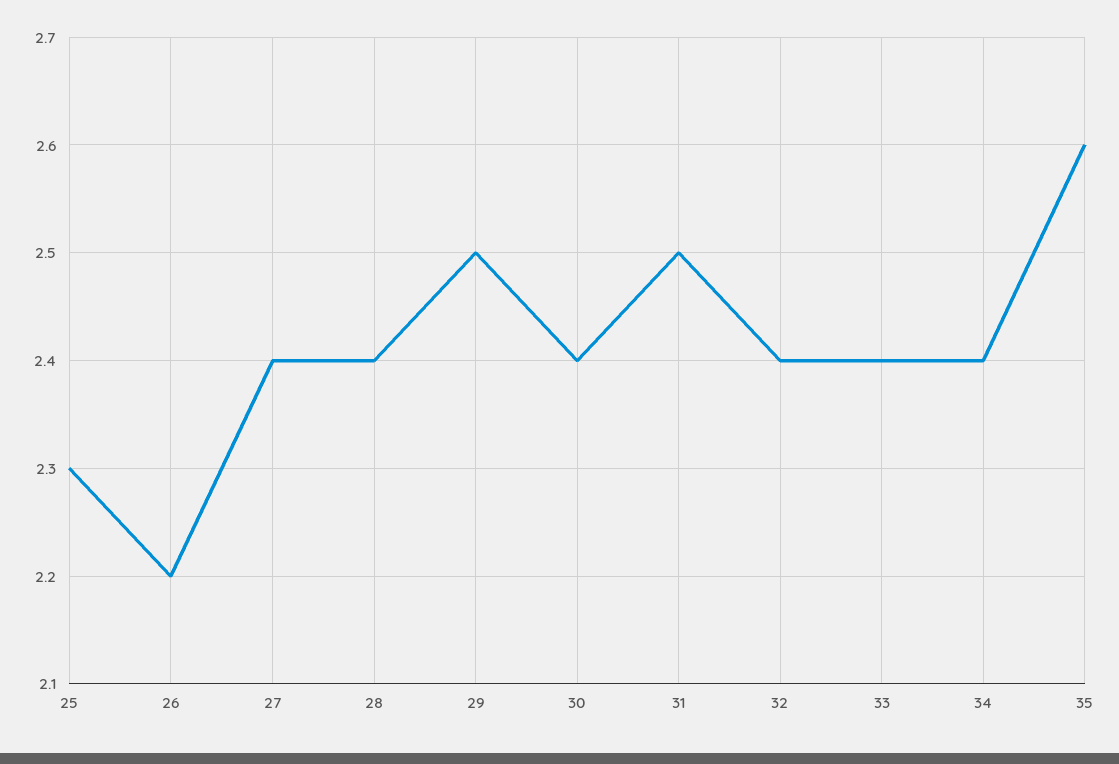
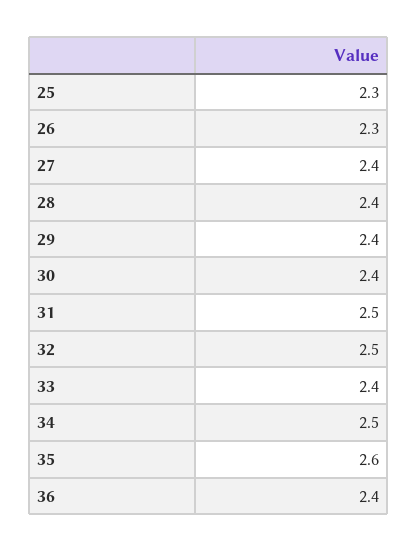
26: 2.2 -> 2.3
29: 2.5 -> 2.4
32: 2.4 -> 2.5
34: 2.4 -> 2.5
36: none -> 2.4

